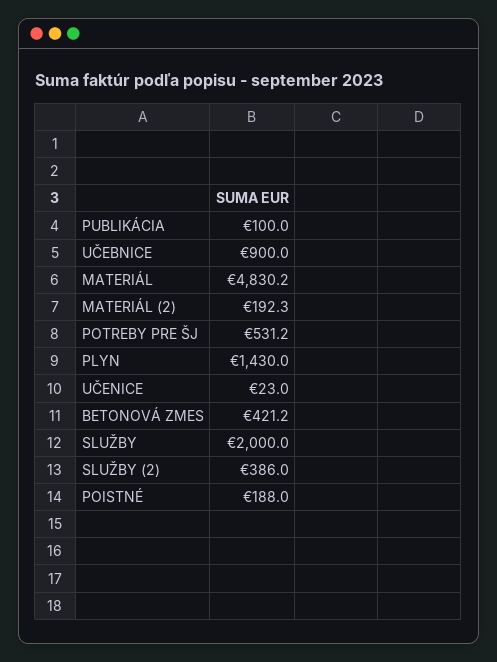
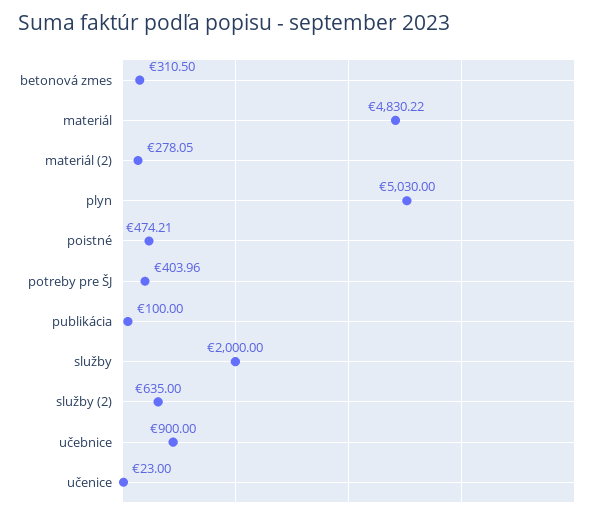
MATERIÁL (2): 192.3 -> 278.05
POTREBY PRE ŠJ: 531.2 -> 403.96
PLYN: 1430 -> 5030
BETONOVÁ ZMES: 421.2 -> 310.5
SLUŽBY (2): 386 -> 635
POISTNÉ: 188 -> 474.21

